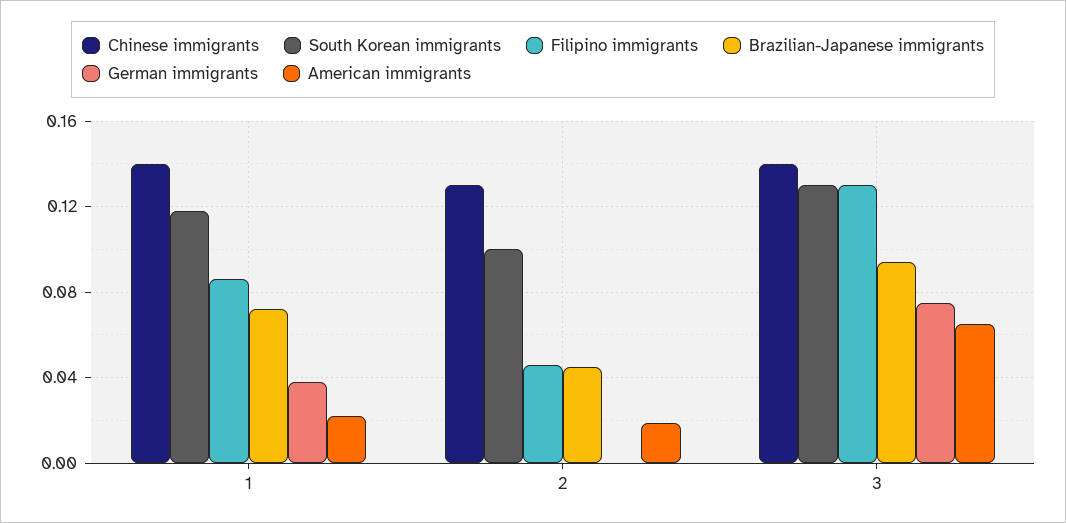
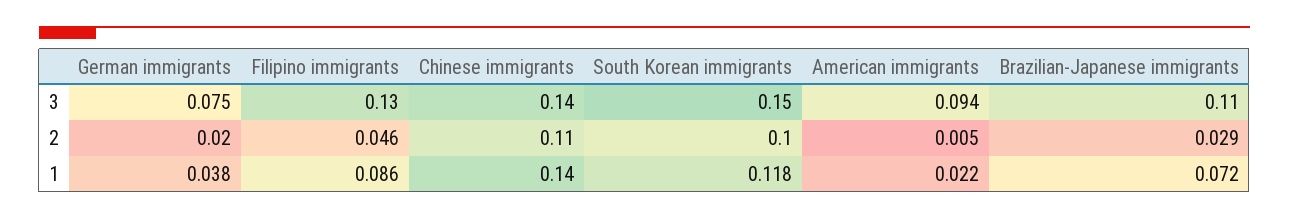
Chinese immigrants, 2: 0.13 -> 0.11
Brazilian-Japanese immigrants, 2: 0.045 -> 0.029
German immigrants, 2: 0 -> 0.02
American immigrants, 2: 0.02 -> 0.005
South Korean immigrants, 3: 0.13 -> 0.15
Brazilian-Japanese immigrants, 3: 0.095 -> 0.11
American immigrants, 3: 0.065 -> 0.094

